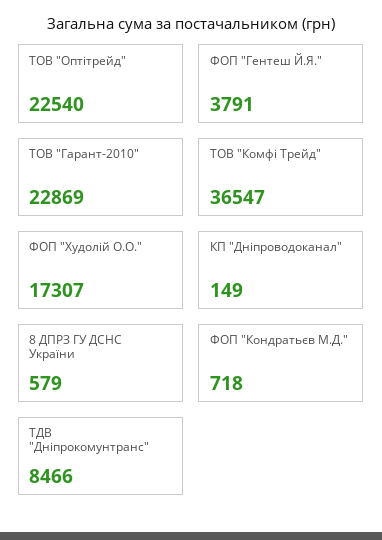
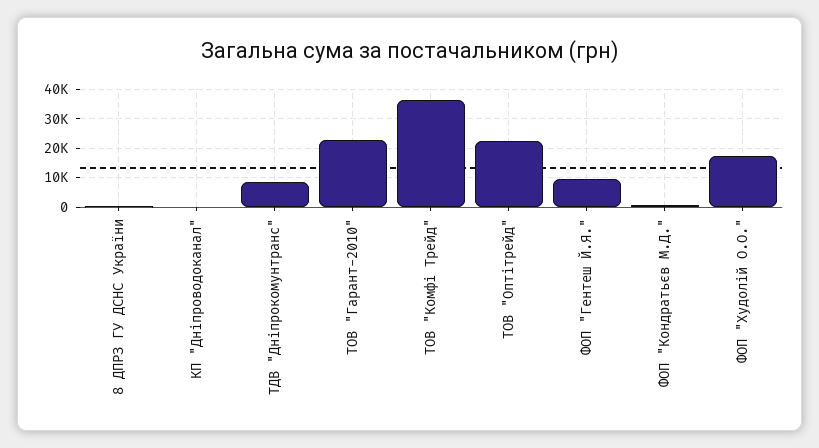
ФОП "Гентеш Й.Я.": 3791 -> 10000

